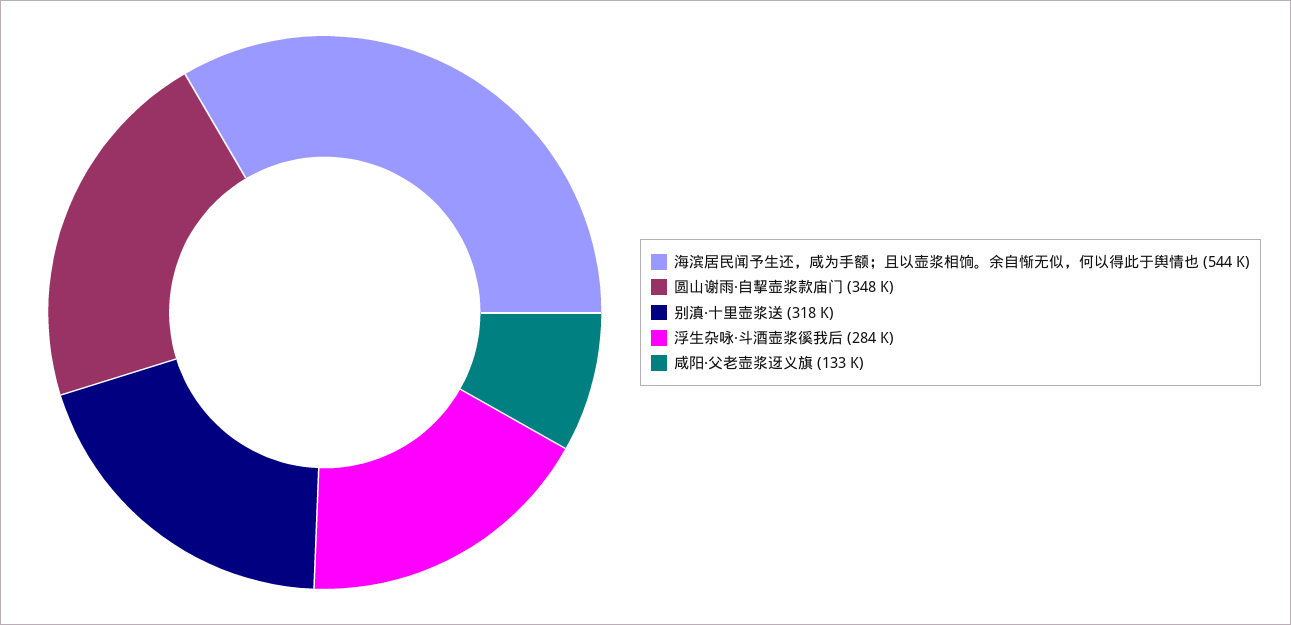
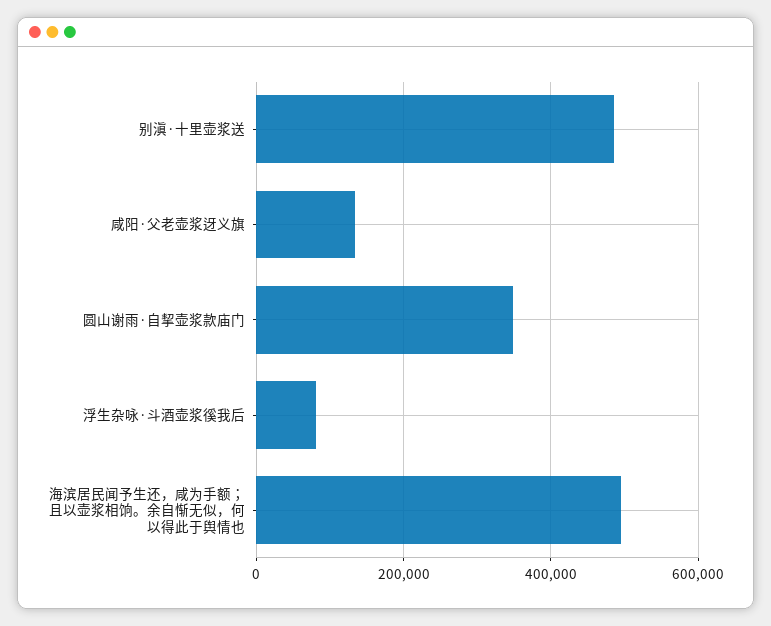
海滨居民闻予生还，咸为手额；且以壶浆相饷。余自惭无似，何以得此于舆情也: 544000 -> 500000
别滇·十里壶浆送: 318000 -> 480000
浮生杂咏·斗酒壶浆徯我后: 284000 -> 80000

